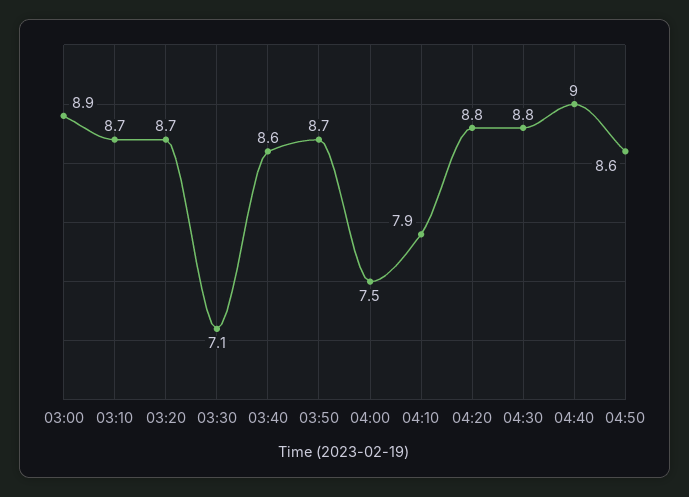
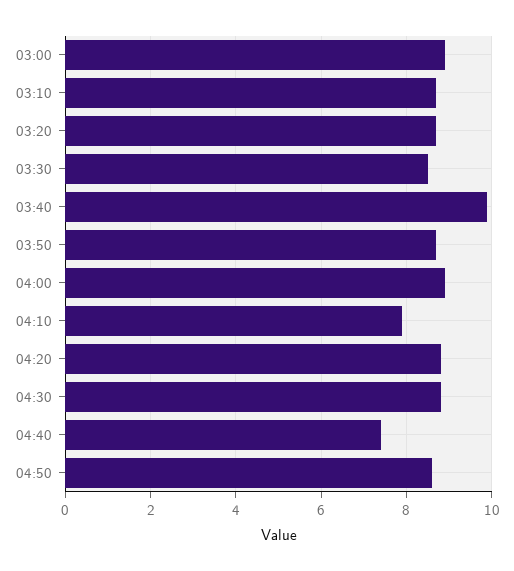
03:30: 7.1 -> 8.5
03:40: 8.6 -> 10
04:00: 7.5 -> 9
04:40: 9 -> 7.5

